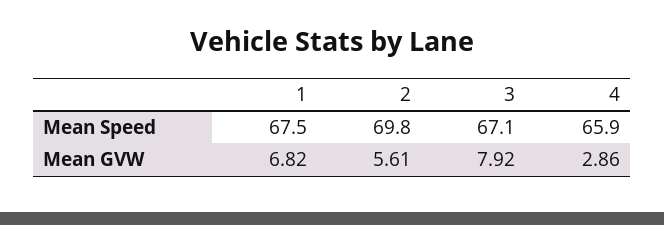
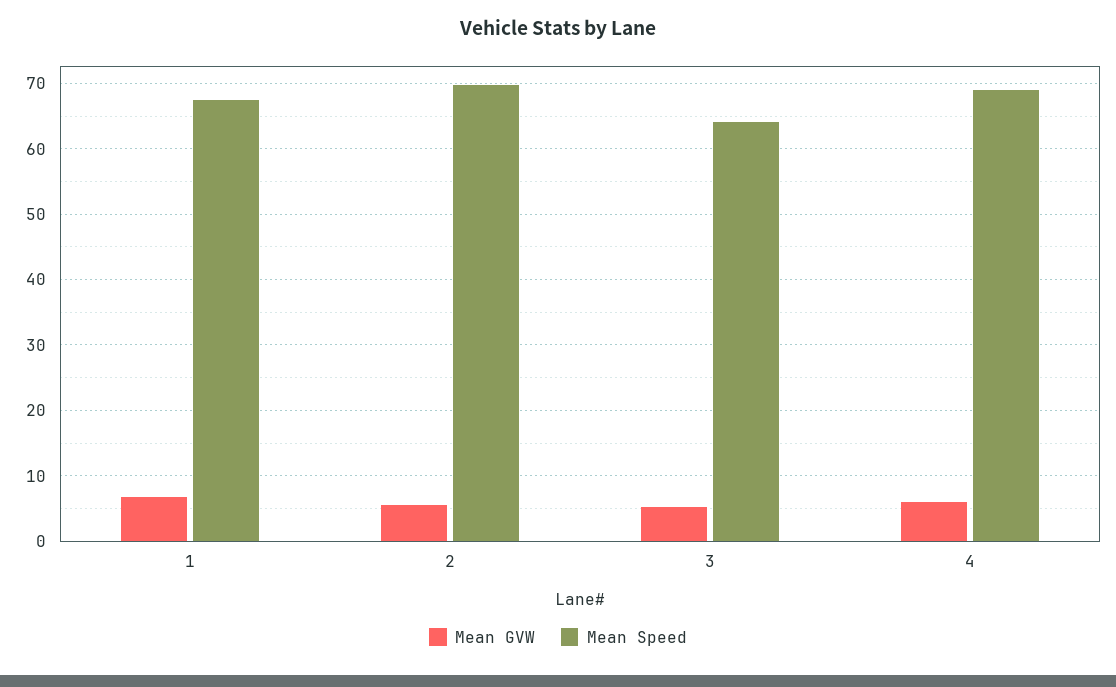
Mean Speed, 3: 67.1 -> 64
Mean Speed, 4: 65.9 -> 69
Mean GVW, 3: 7.92 -> 5
Mean GVW, 4: 2.86 -> 6

